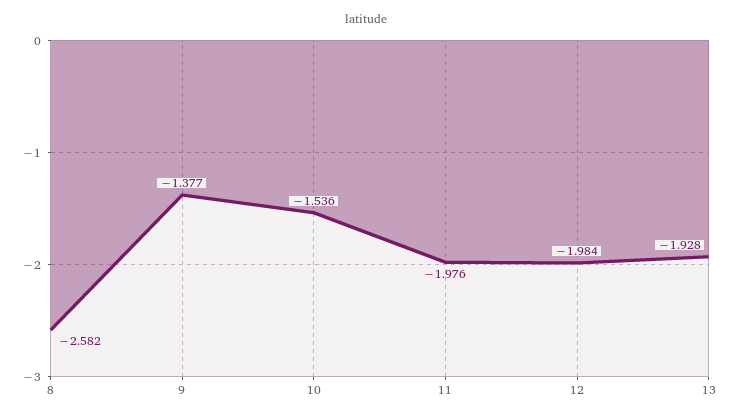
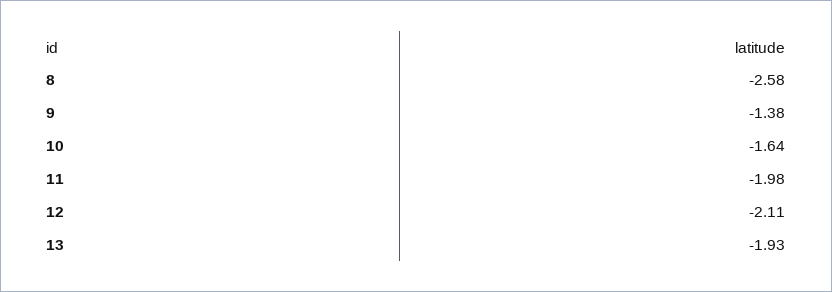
10: -1.536 -> -1.64
12: -1.984 -> -2.11

